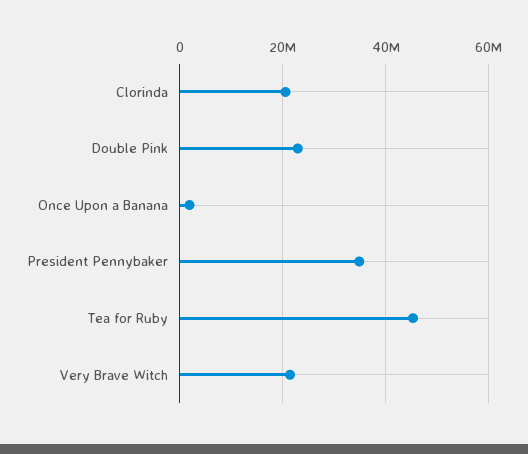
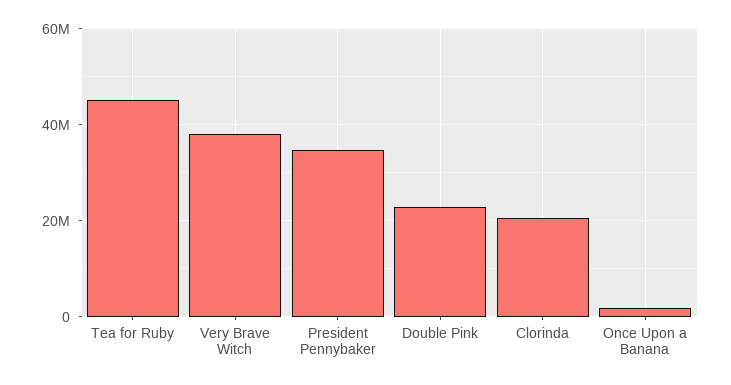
Very Brave Witch: 22000000 -> 38000000

